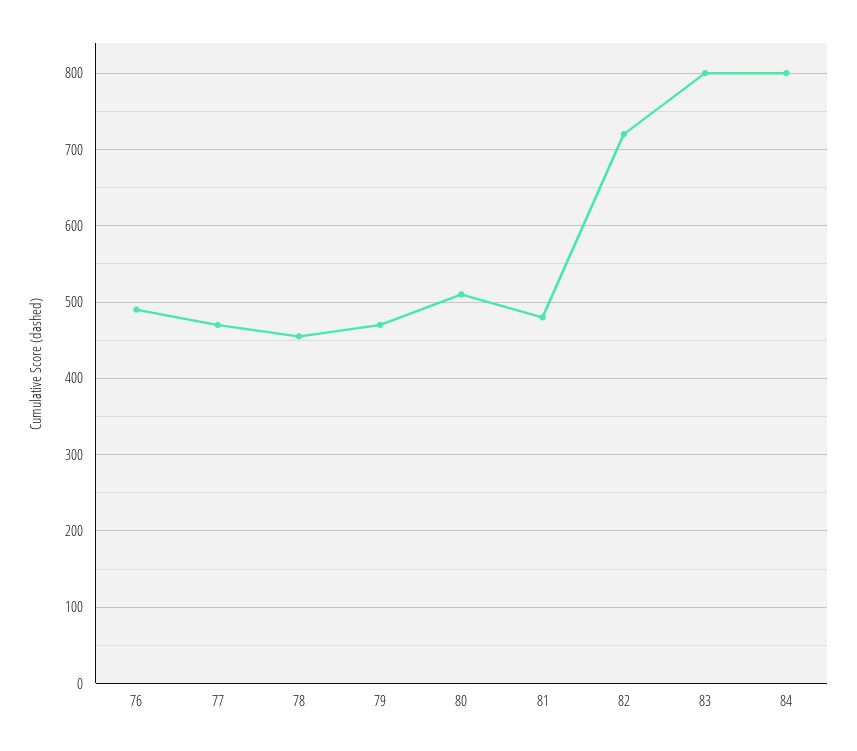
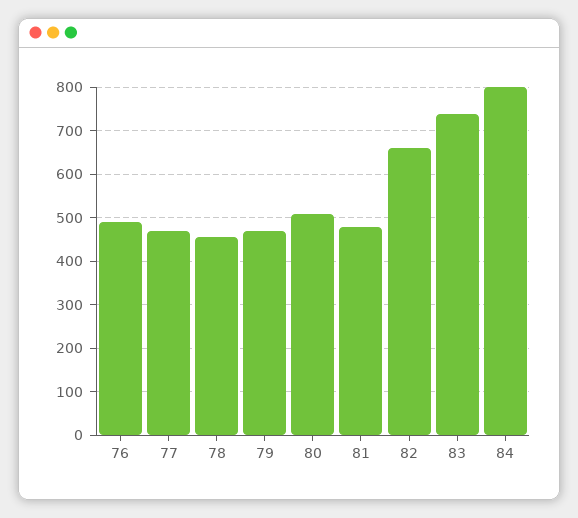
82: 720 -> 660
83: 800 -> 740

